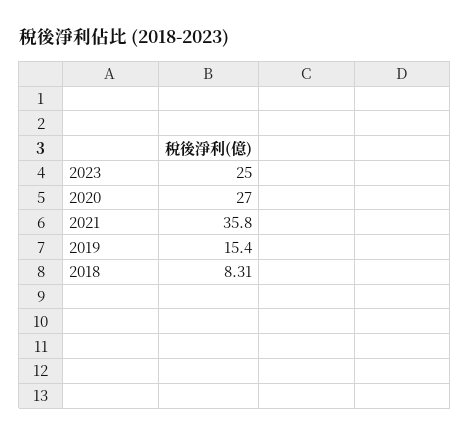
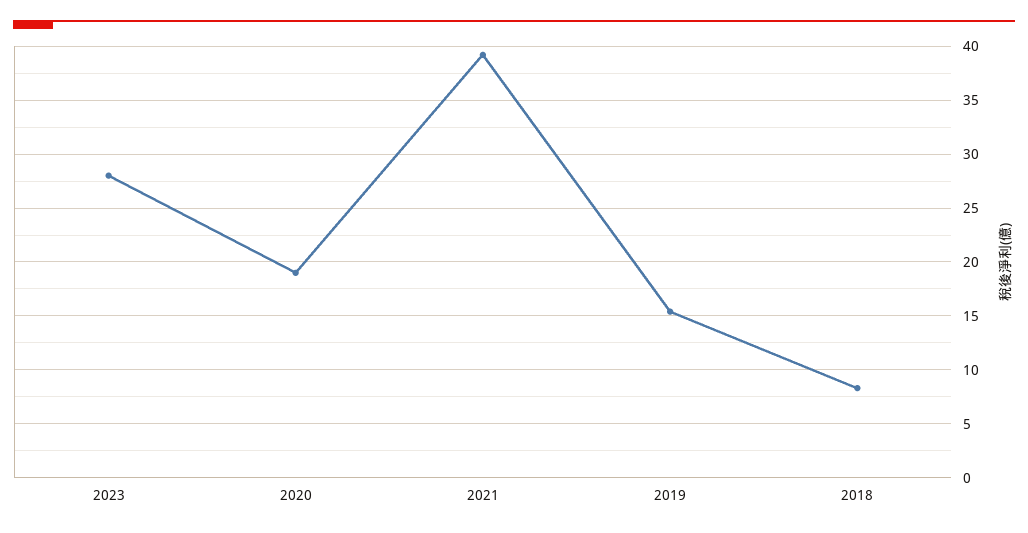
2023: 25 -> 28
2020: 27 -> 19
2021: 35.8 -> 39

